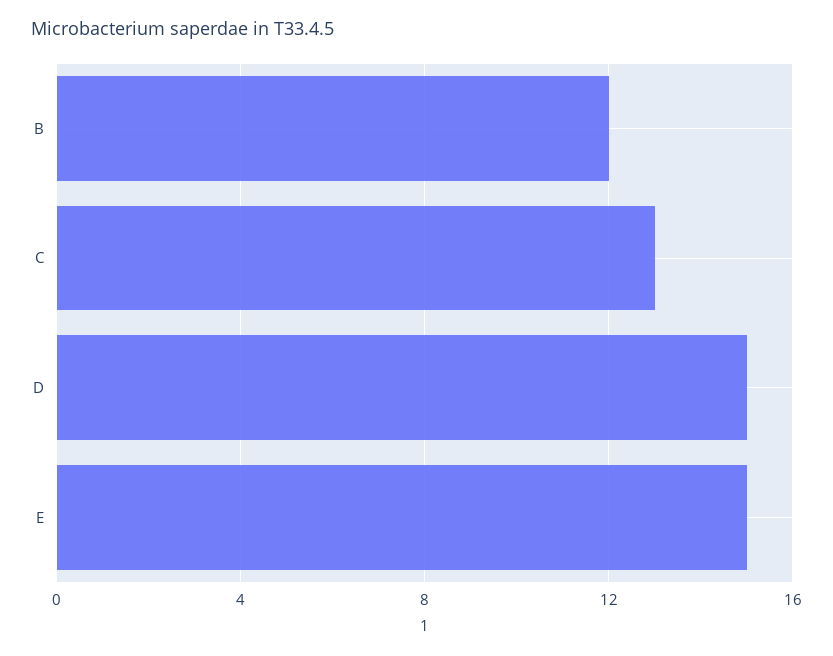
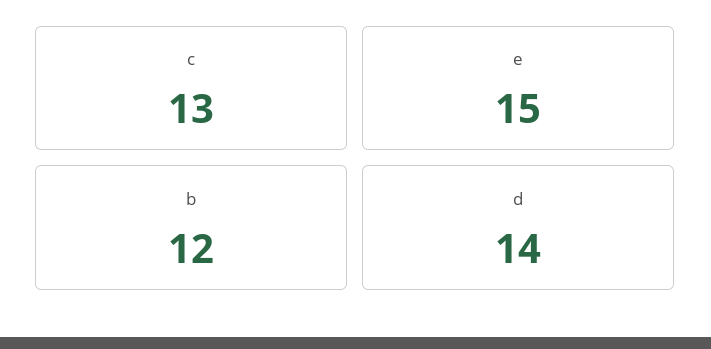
D: 15 -> 14

